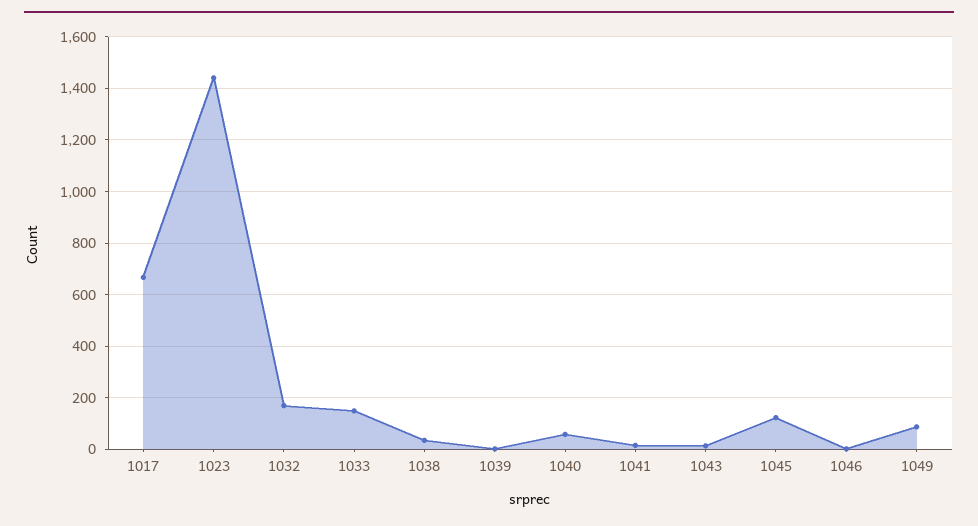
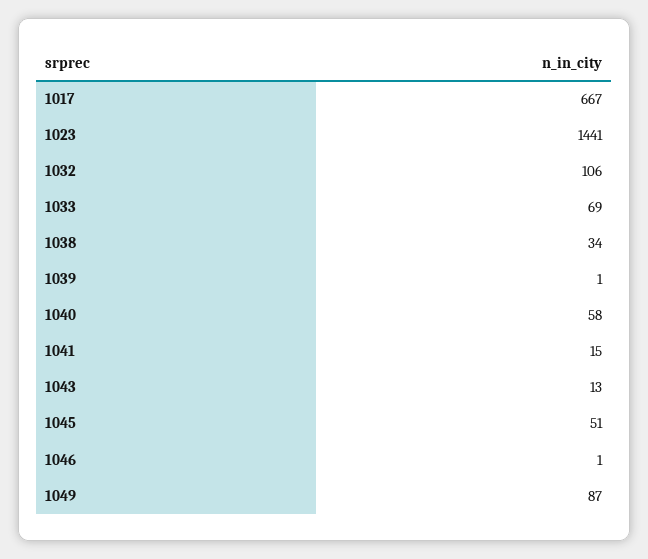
1032: 175 -> 106
1033: 150 -> 69
1045: 125 -> 51

